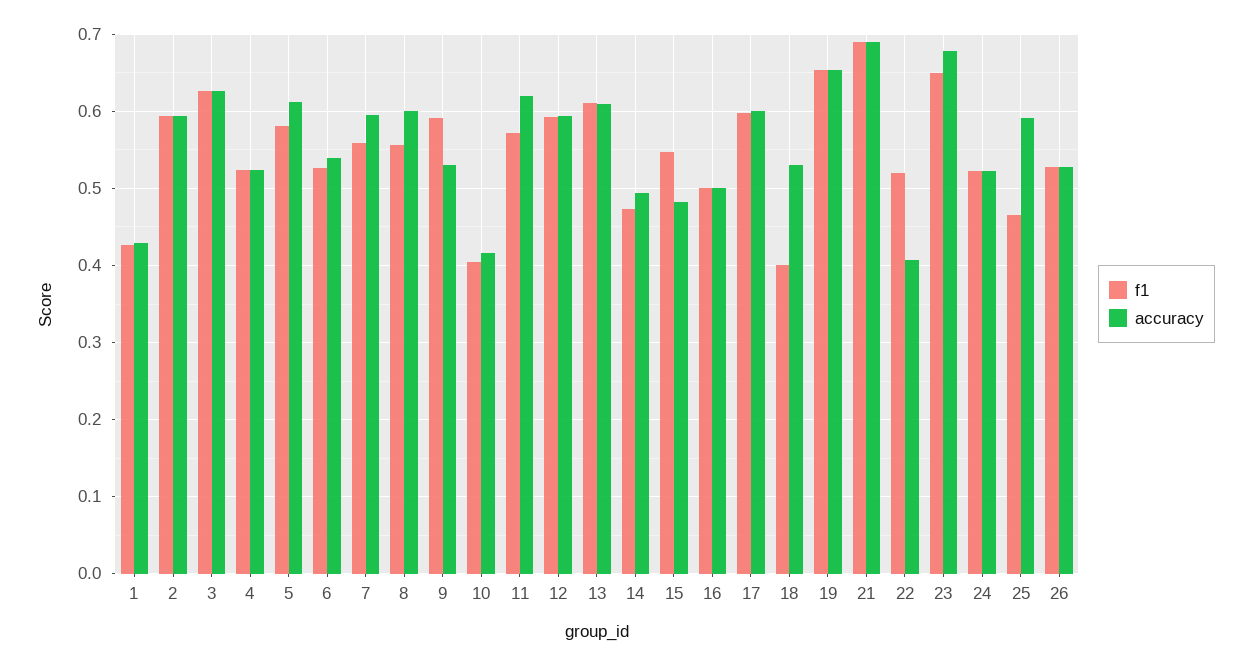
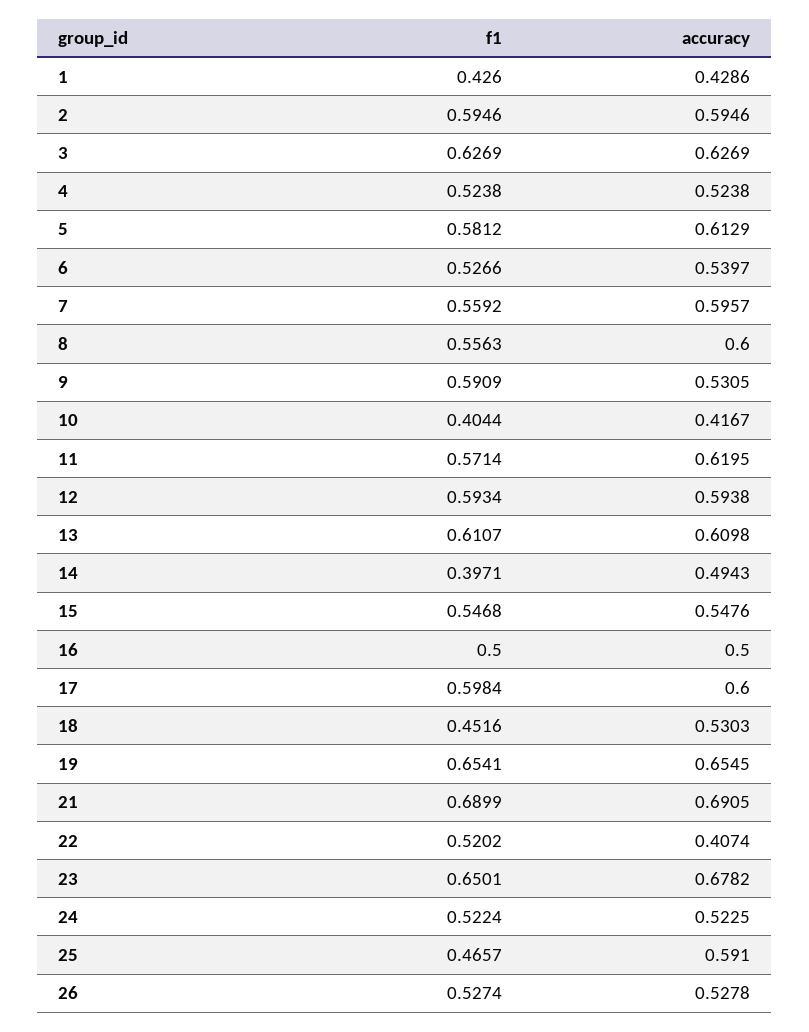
f1, 14: 0.47 -> 0.3971
accuracy, 15: 0.48 -> 0.5476
f1, 18: 0.4 -> 0.4516

